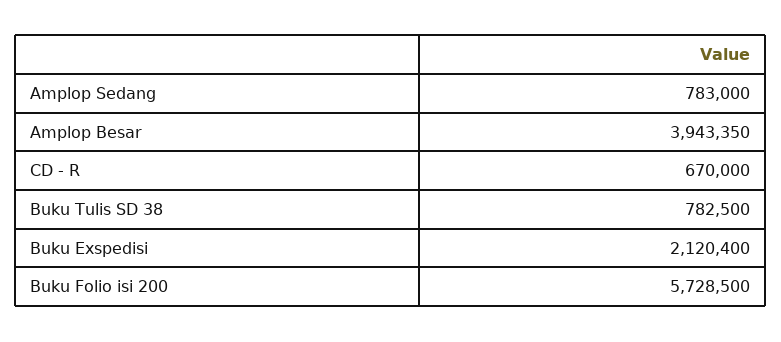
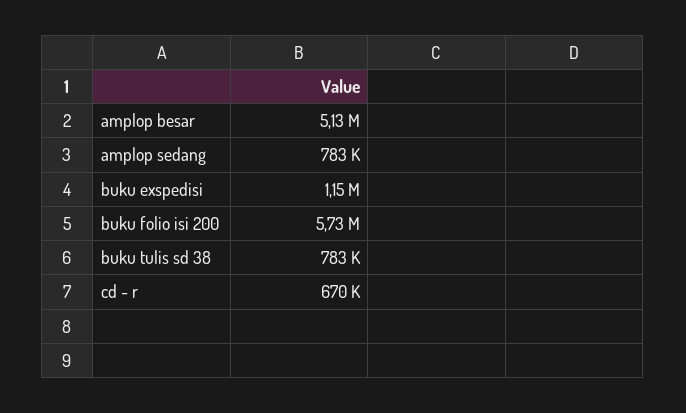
Amplop Besar: 3943350 -> 5130000
Buku Exspedisi: 2120400 -> 1150000

